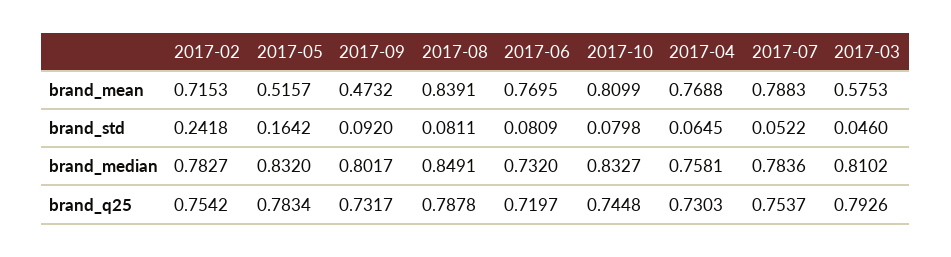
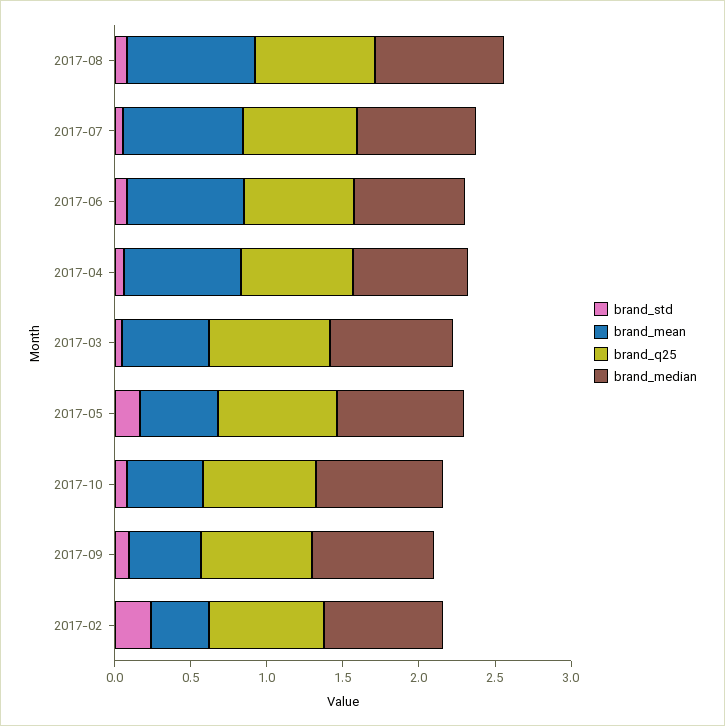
brand_mean, 2017-02: 0.7153 -> 0.4
brand_mean, 2017-10: 0.8099 -> 0.5

